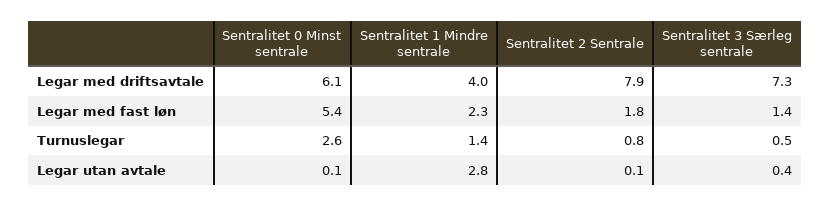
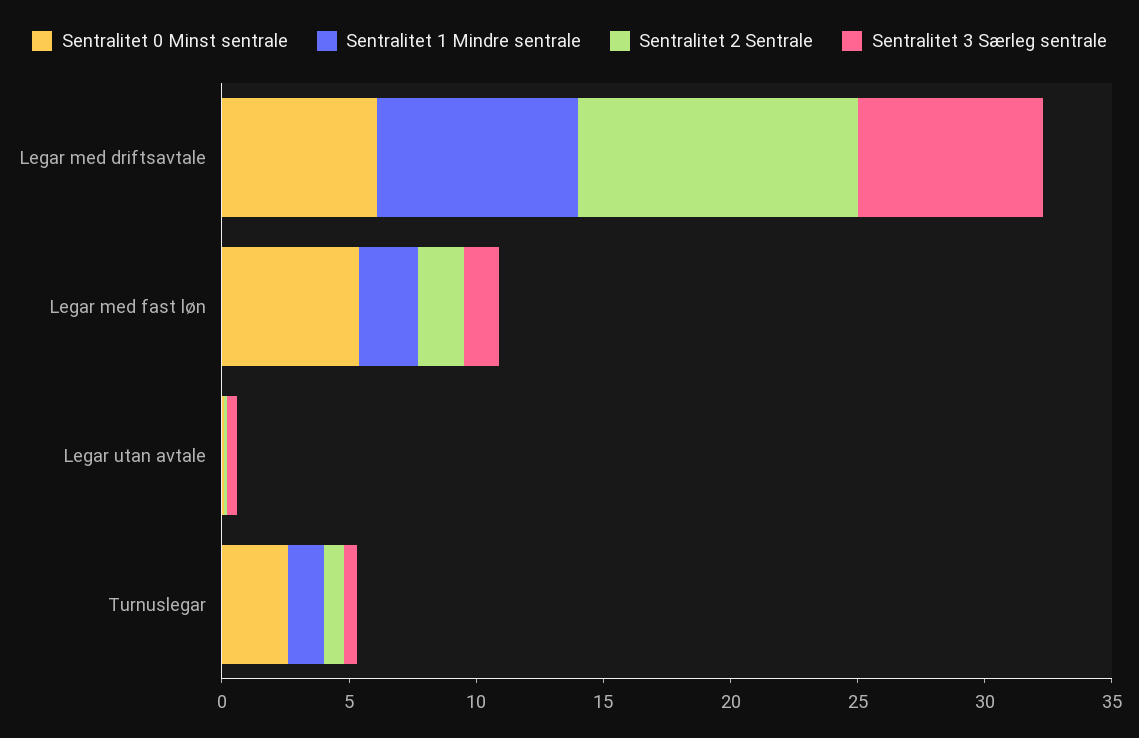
Sentralitet 1 Mindre sentrale, Legar med driftsavtale: 4 -> 8
Sentralitet 2 Sentrale, Legar med driftsavtale: 7.9 -> 11
Sentralitet 1 Mindre sentrale, Legar utan avtale: 2.8 -> 0

